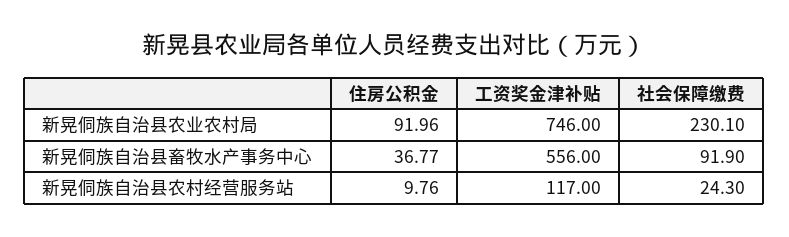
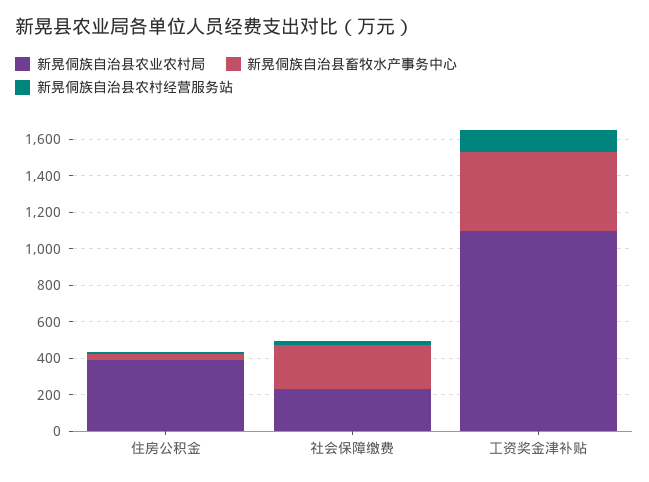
新晃侗族自治县农业农村局, 住房公积金: 91.96 -> 400
新晃侗族自治县农业农村局, 工资奖金津补贴: 746 -> 1100
新晃侗族自治县畜牧水产事务中心, 工资奖金津补贴: 556 -> 450
新晃侗族自治县畜牧水产事务中心, 社会保障缴费: 91.9 -> 250

